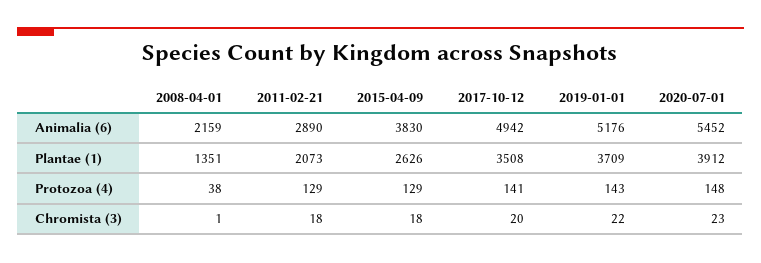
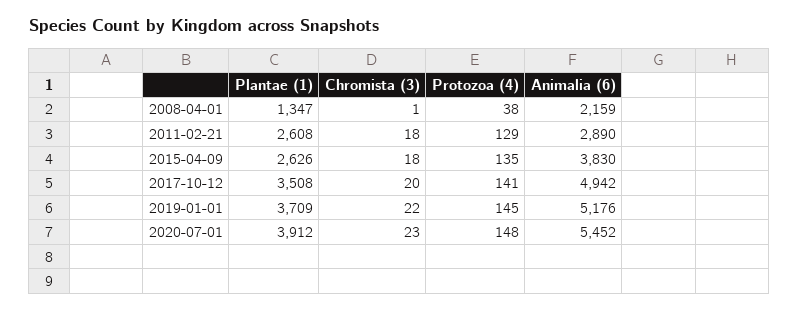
2008-04-01, Plantae (1): 1351 -> 1347
2011-02-21, Plantae (1): 2073 -> 2608
2015-04-09, Protozoa (4): 129 -> 135
2019-01-01, Protozoa (4): 143 -> 145

